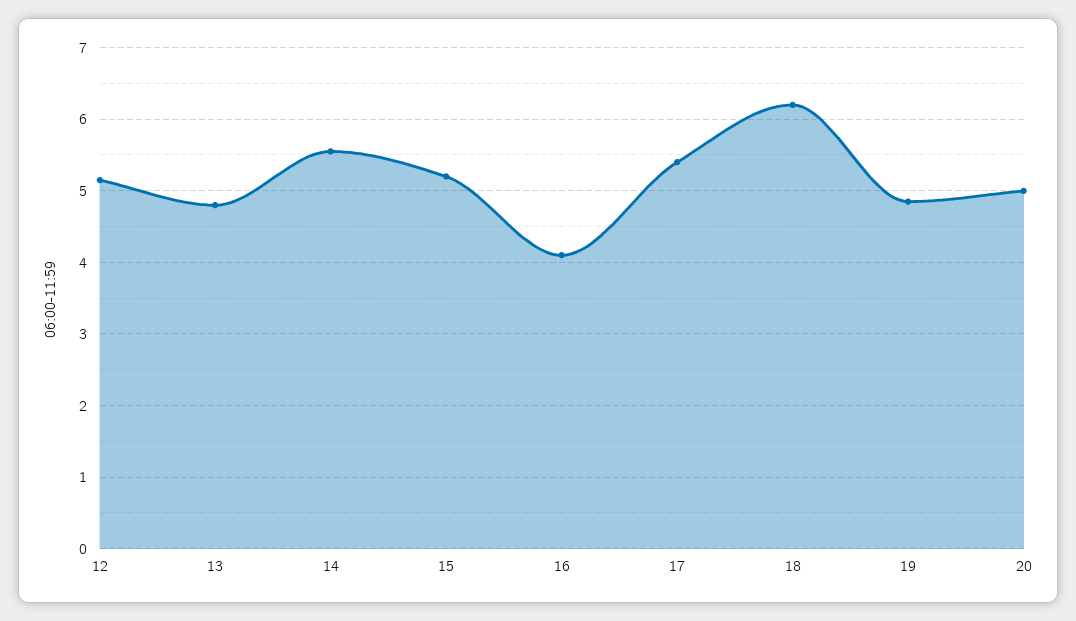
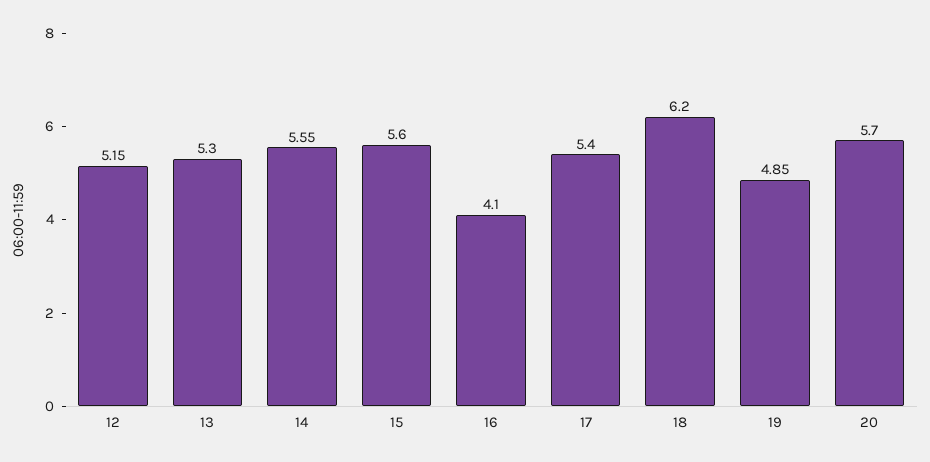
13: 4.8 -> 5.3
15: 5.2 -> 5.6
20: 5 -> 5.7

